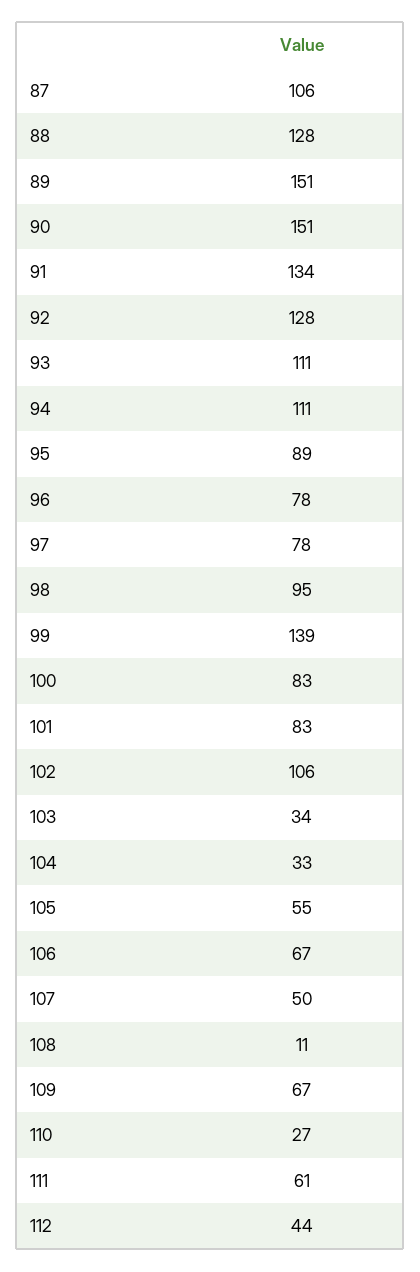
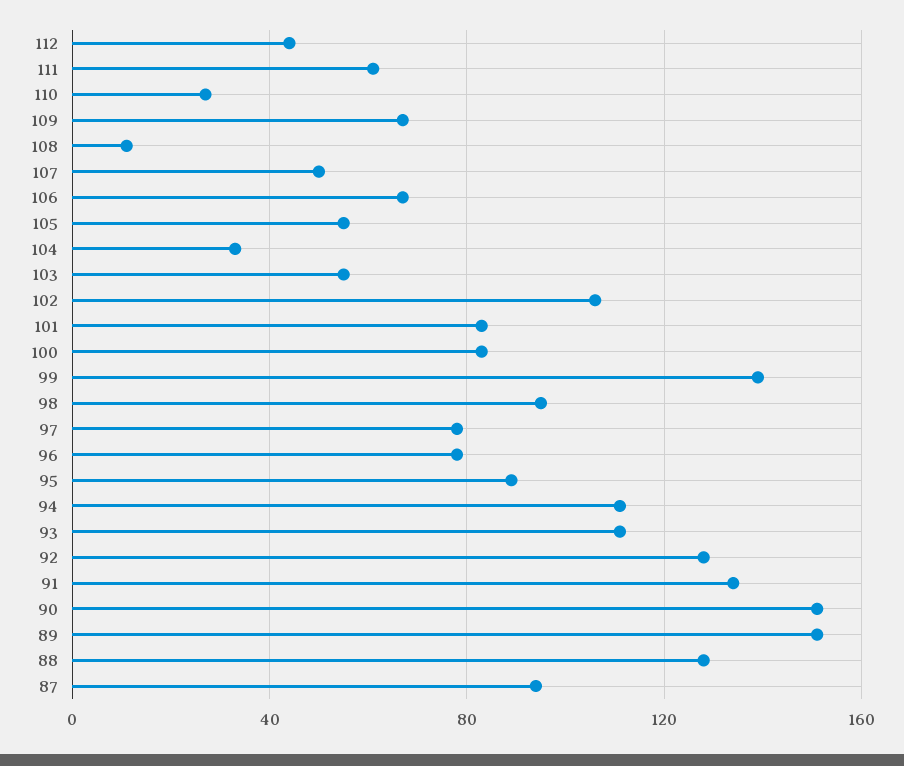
87: 106 -> 95
103: 34 -> 55

